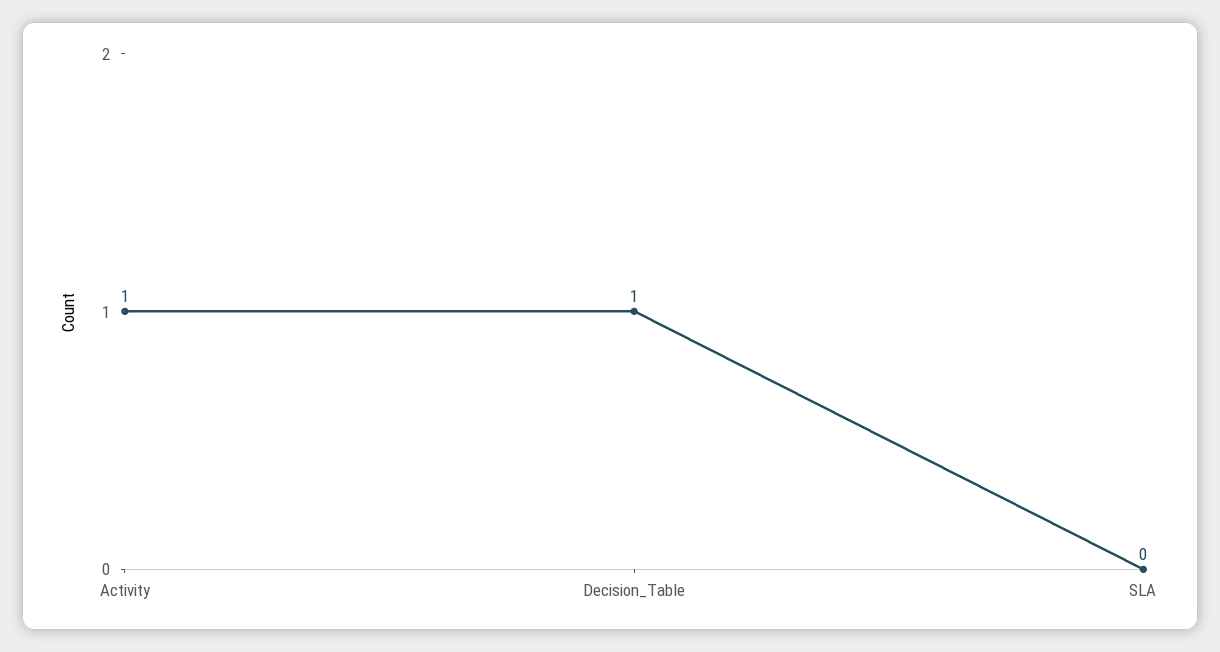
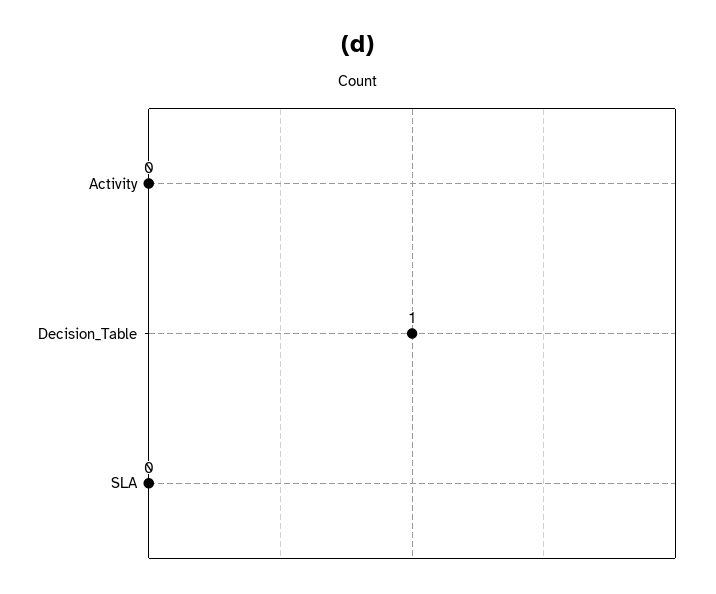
Activity: 1 -> 0

